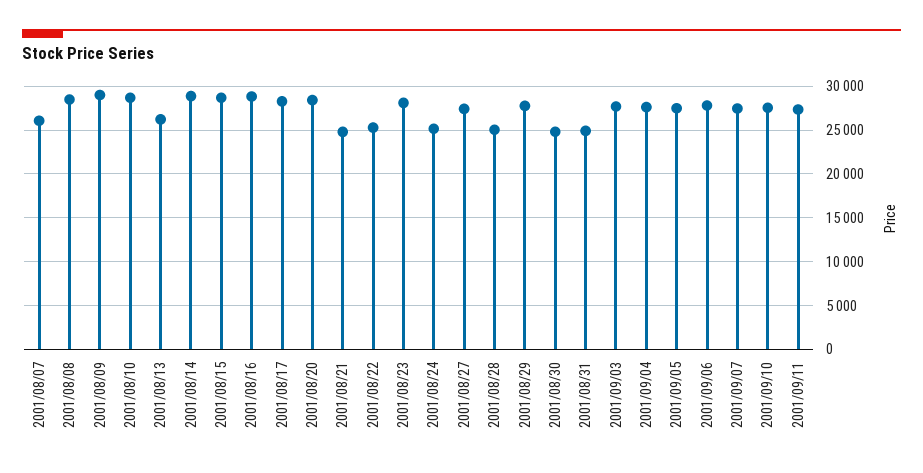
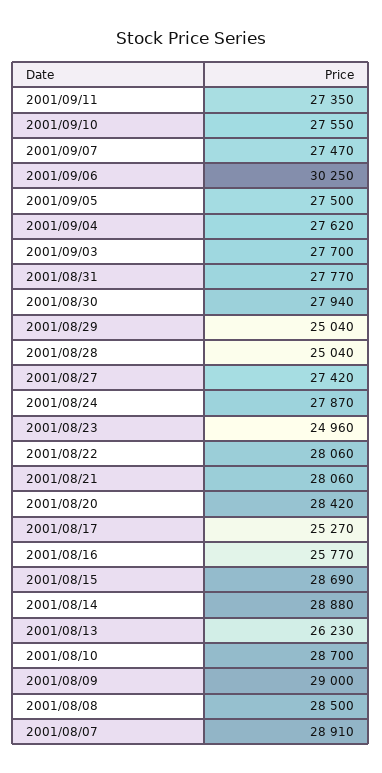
2001/08/07: 26000 -> 28910
2001/08/16: 29000 -> 25770
2001/08/17: 28000 -> 25270
2001/08/21: 25000 -> 28060
2001/08/22: 25000 -> 28060
2001/08/23: 28000 -> 24960
2001/08/24: 25000 -> 27870
2001/08/29: 28000 -> 25040
2001/08/30: 25000 -> 27940
2001/08/31: 25000 -> 27770
2001/09/06: 28000 -> 30250

